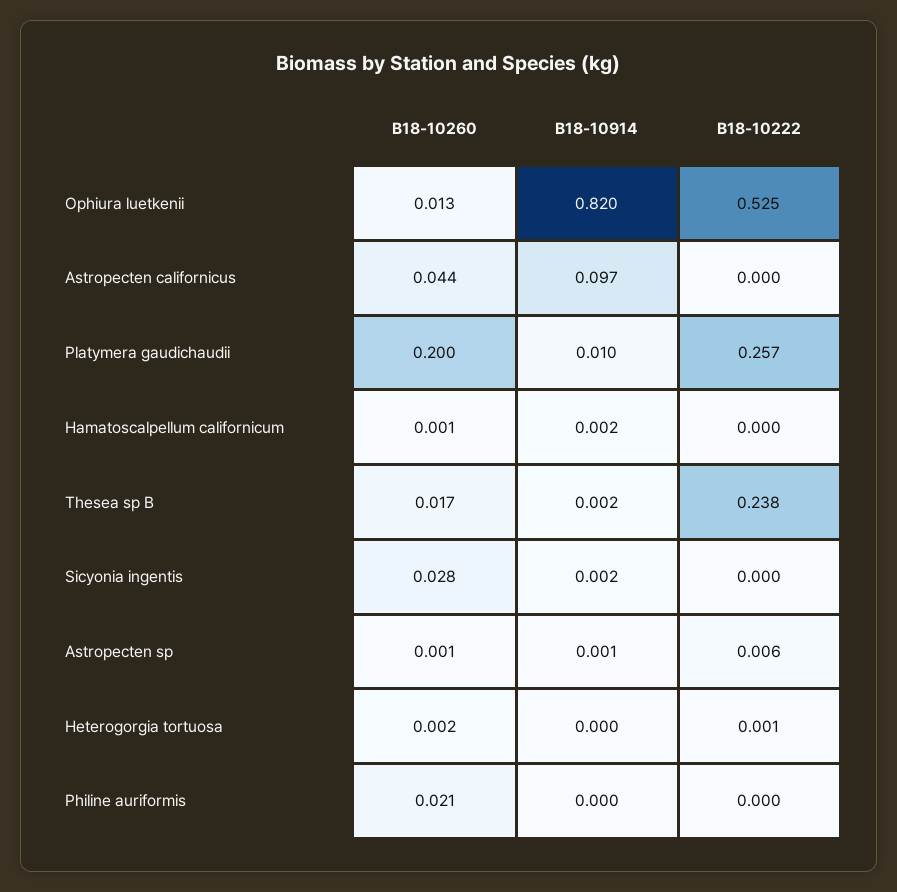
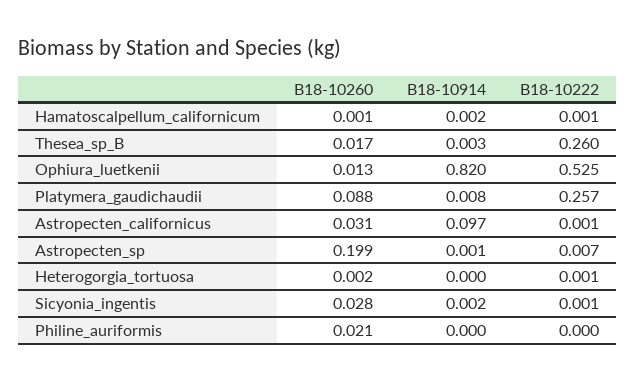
B18-10260, Astropecten californicus: 0.044 -> 0.031
B18-10222, Astropecten californicus: 0 -> 0.001
B18-10260, Platymera gaudichaudii: 0.2 -> 0.088
B18-10914, Platymera gaudichaudii: 0.01 -> 0.008
B18-10222, Hamatoscalpellum californicum: 0 -> 0.001
B18-10914, Thesea sp B: 0.002 -> 0.003
B18-10222, Thesea sp B: 0.238 -> 0.26
B18-10222, Sicyonia ingentis: 0 -> 0.001
B18-10260, Astropecten sp: 0.001 -> 0.199
B18-10222, Astropecten sp: 0.006 -> 0.007

